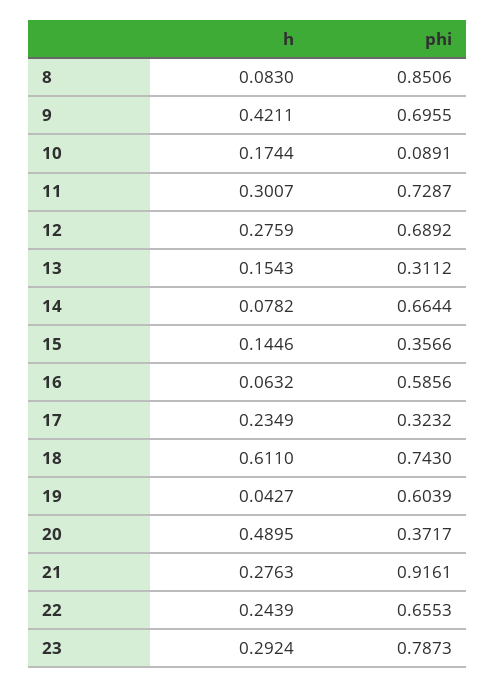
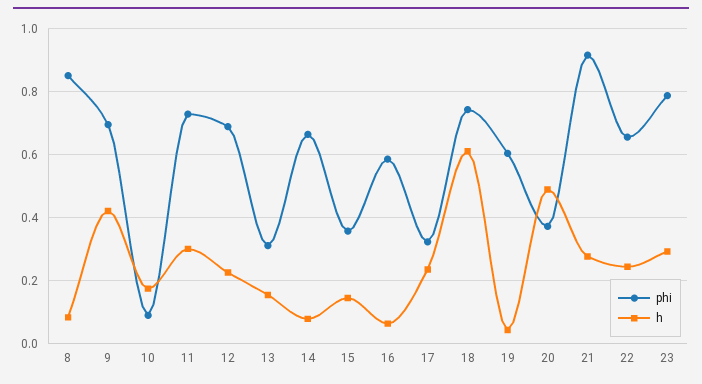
h, 12: 0.2759 -> 0.22

